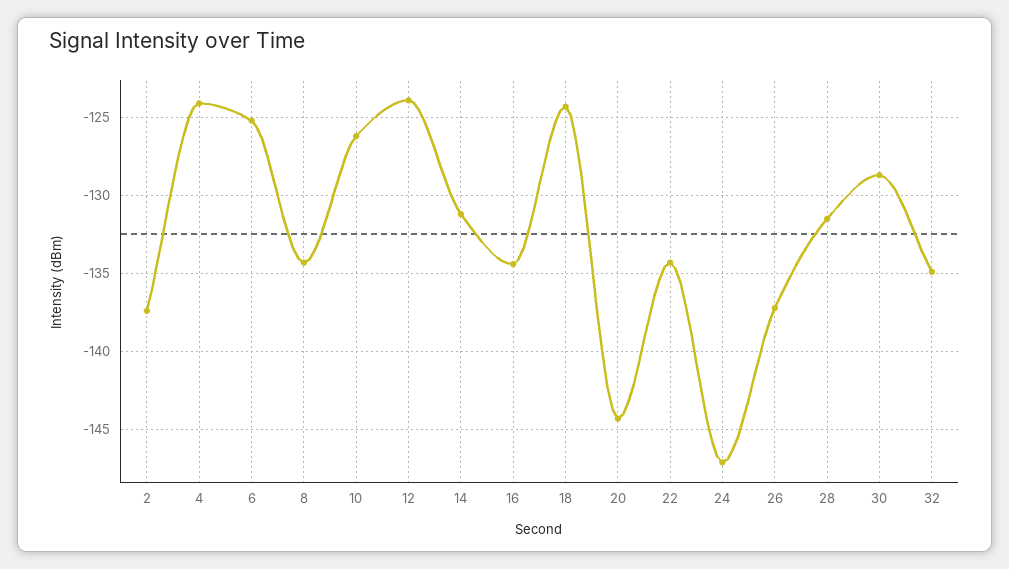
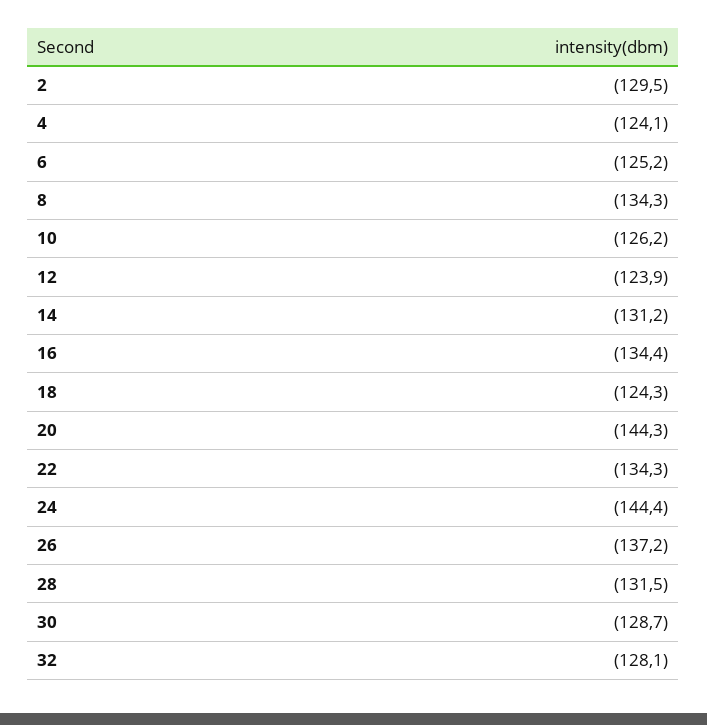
2: -137.5 -> -129.5
24: -147 -> -144.4
32: -135 -> -128.1

